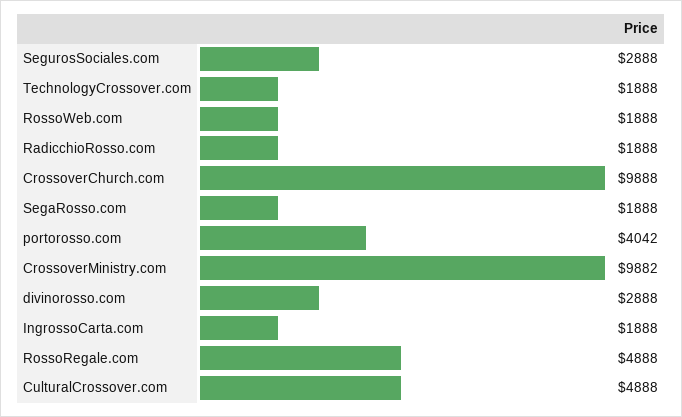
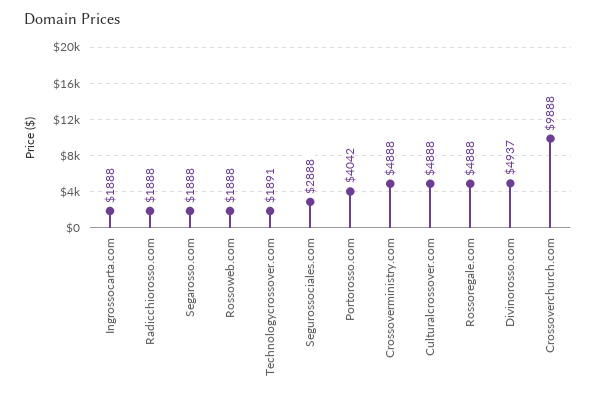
TechnologyCrossover.com: 1888 -> 1891
CrossoverMinistry.com: 9882 -> 4888
divinorosso.com: 2888 -> 4937

